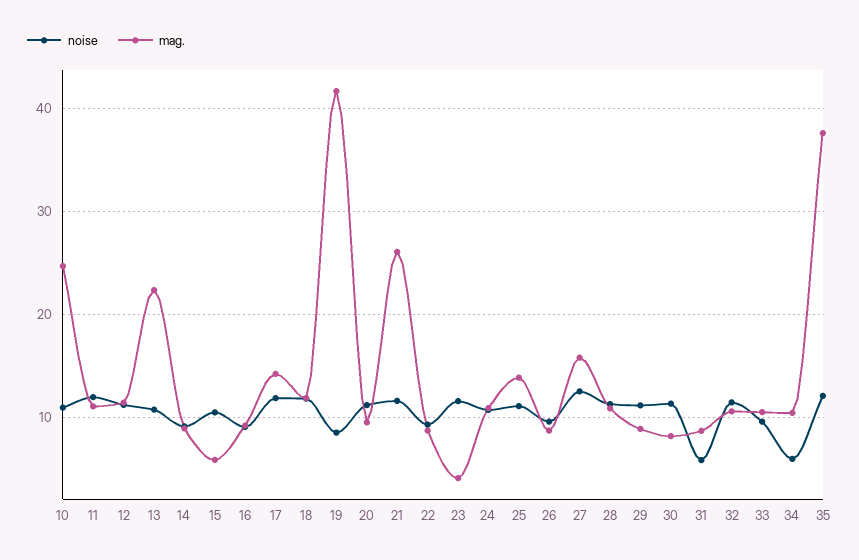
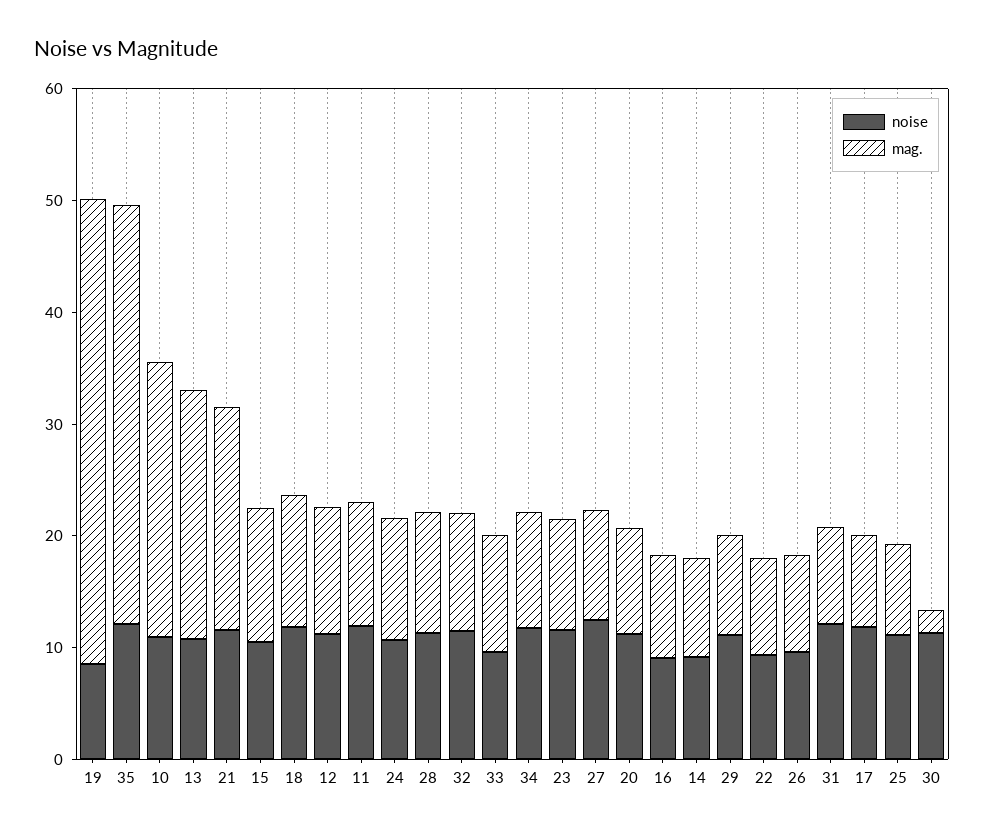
mag., 15: 6 -> 12
mag., 17: 14 -> 8
mag., 21: 26 -> 20
mag., 23: 4 -> 10
mag., 25: 14 -> 8
mag., 27: 16 -> 10
mag., 30: 8 -> 2
noise, 31: 6 -> 12
noise, 34: 6 -> 12

